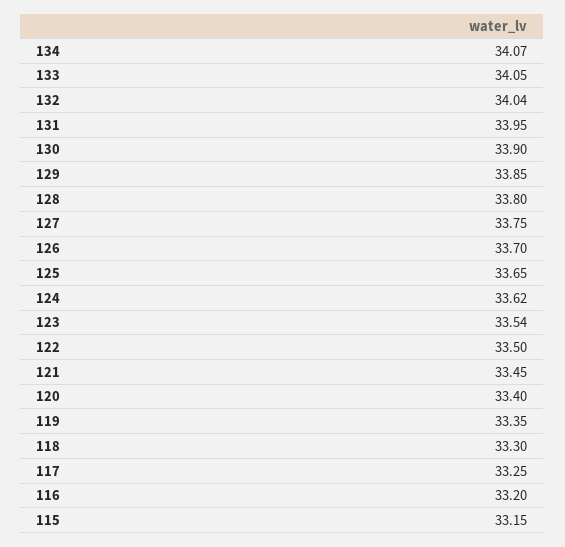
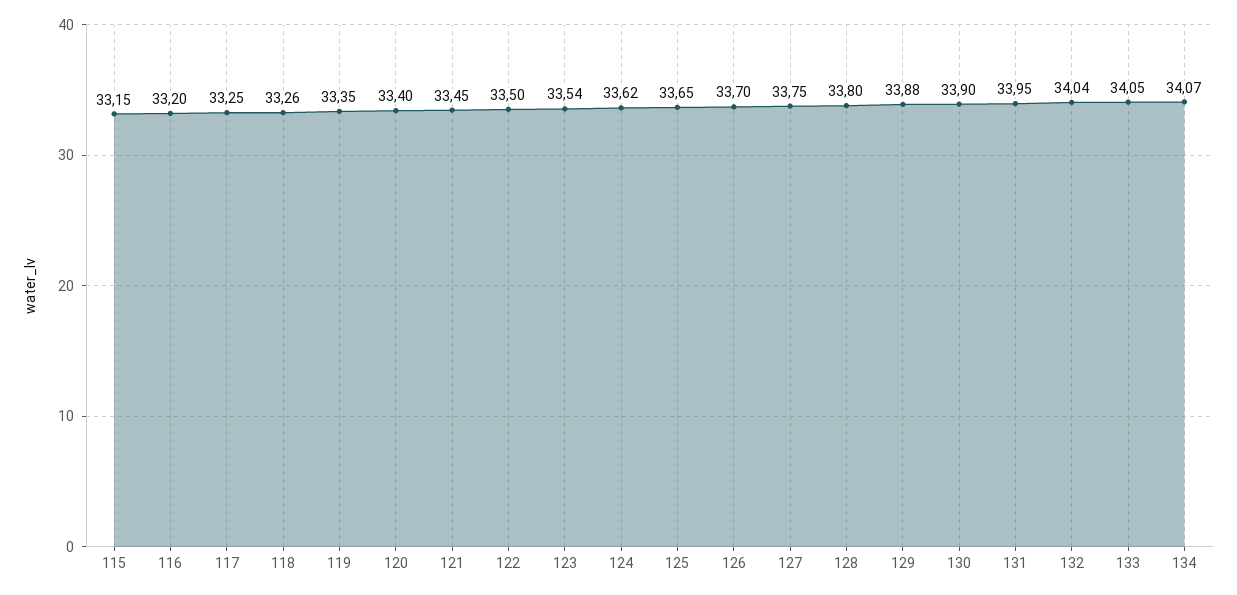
129: 33.85 -> 33.88
118: 33.3 -> 33.26

